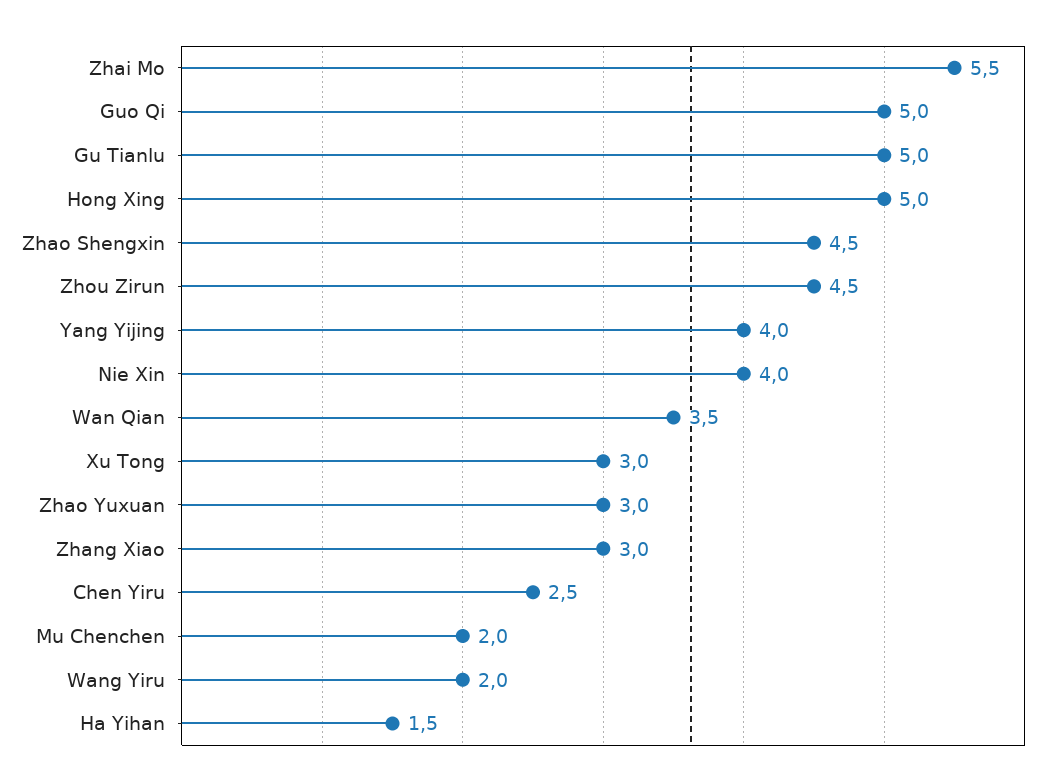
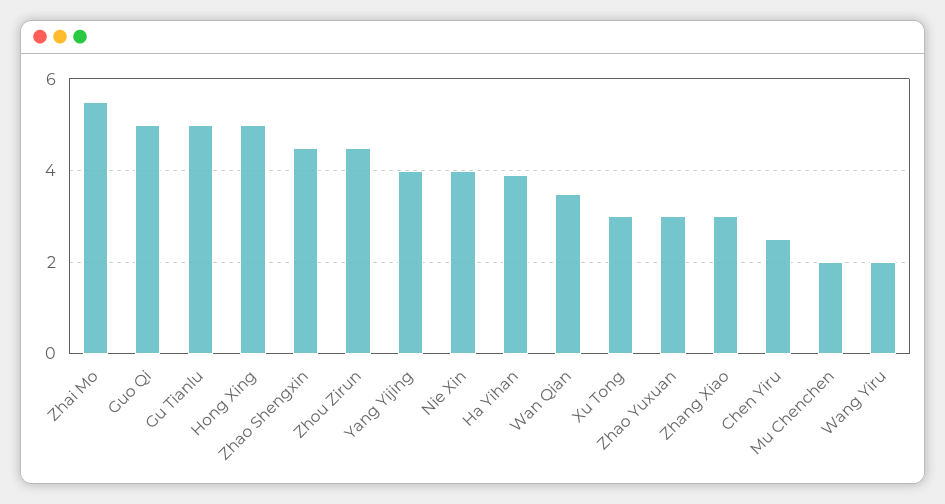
Ha Yihan: 1.5 -> 4

